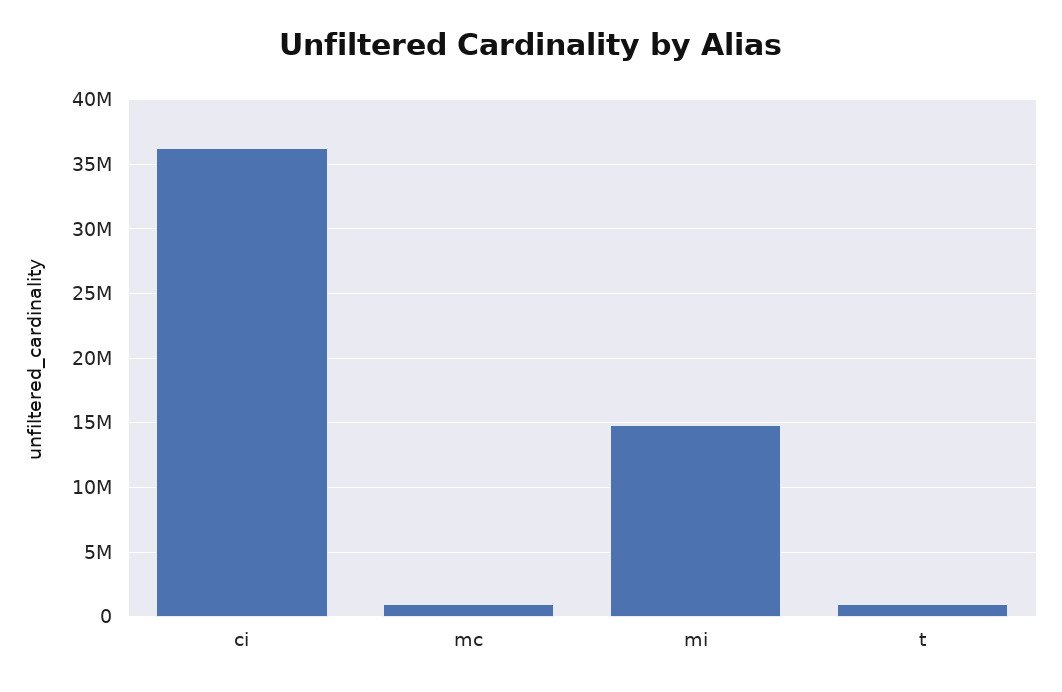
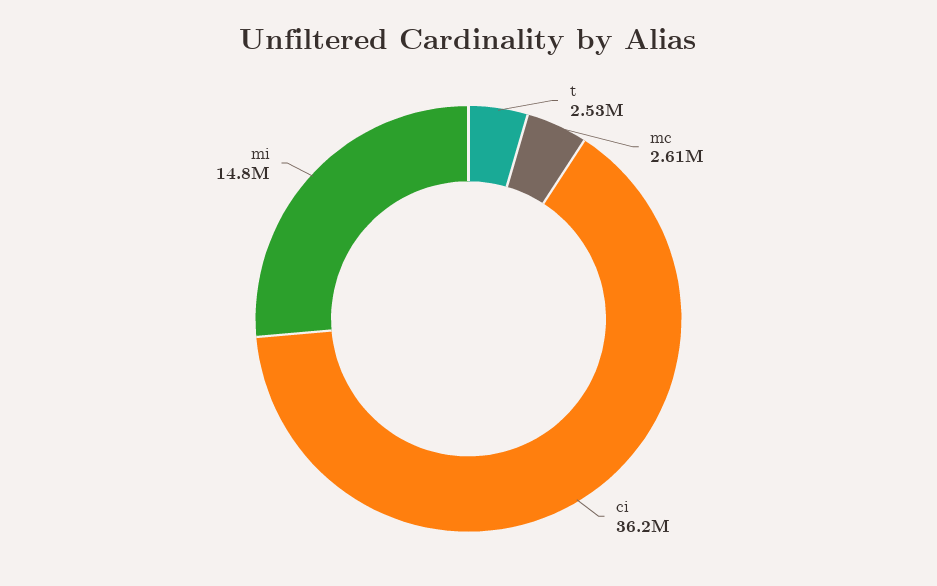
mc: 1000000 -> 2610000
t: 1000000 -> 2530000

